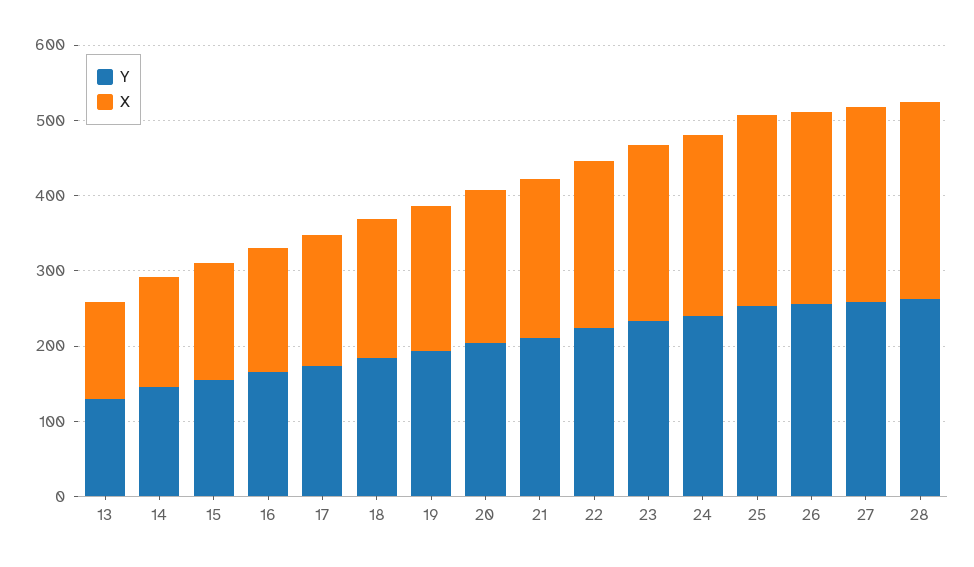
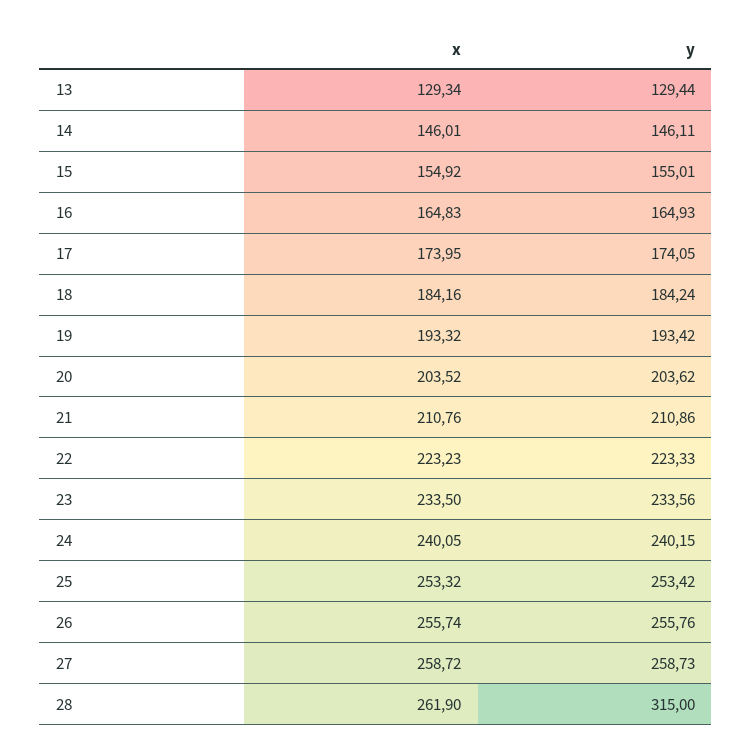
Y, 28: 260 -> 315

